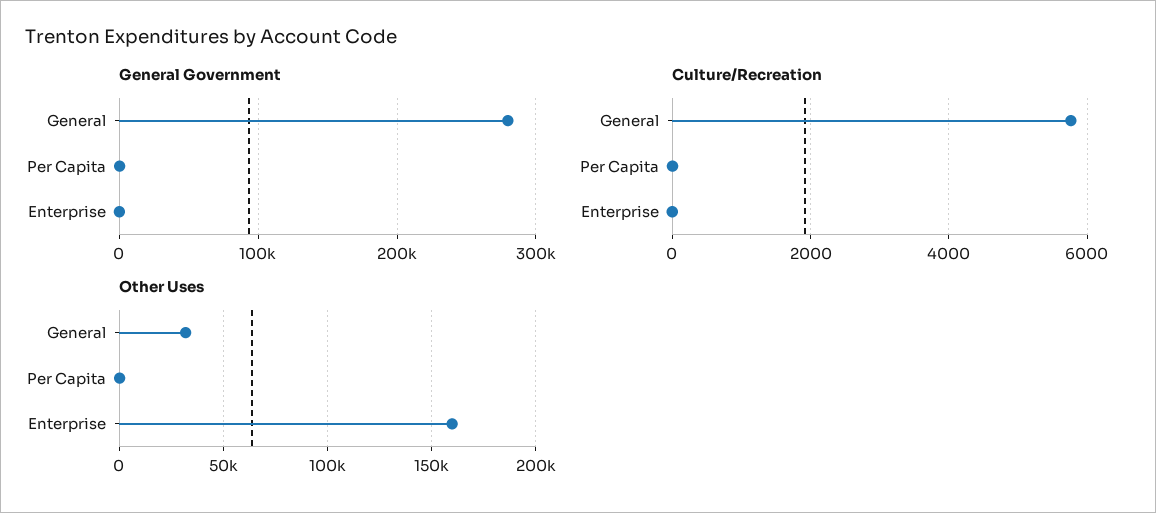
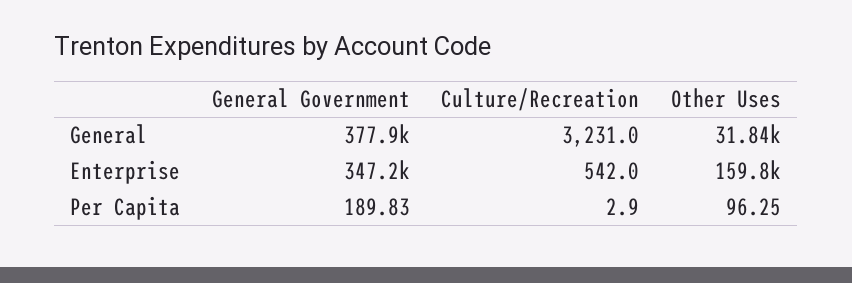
General Government, General: 280000 -> 377900
General Government, Enterprise: 0 -> 347200
Culture/Recreation, General: 5800 -> 3231
Culture/Recreation, Enterprise: 0 -> 542

